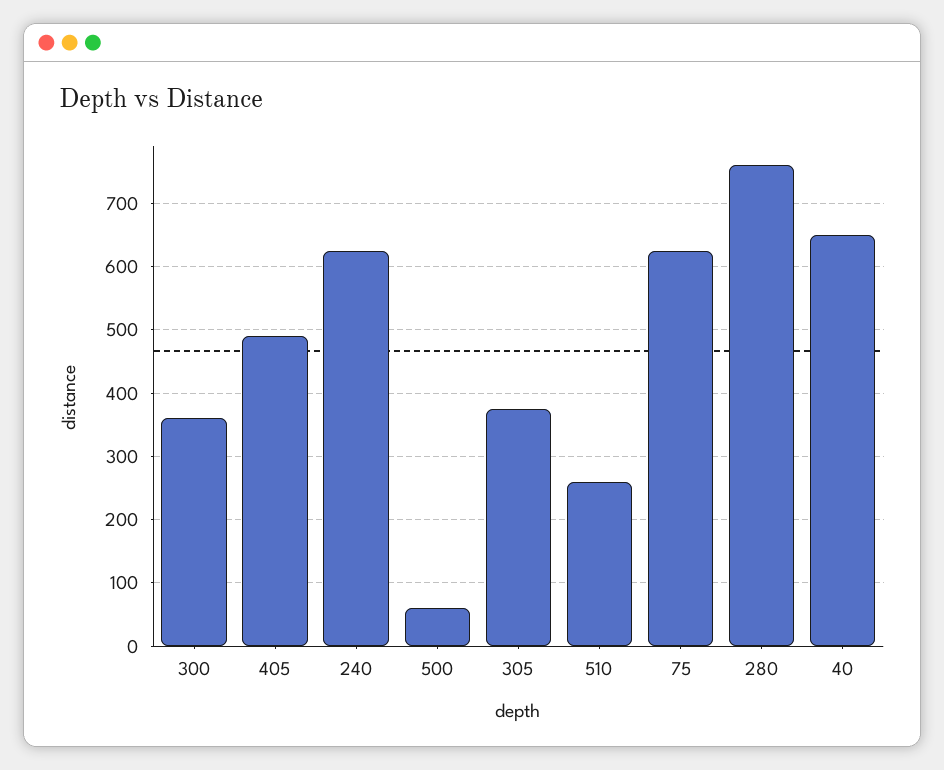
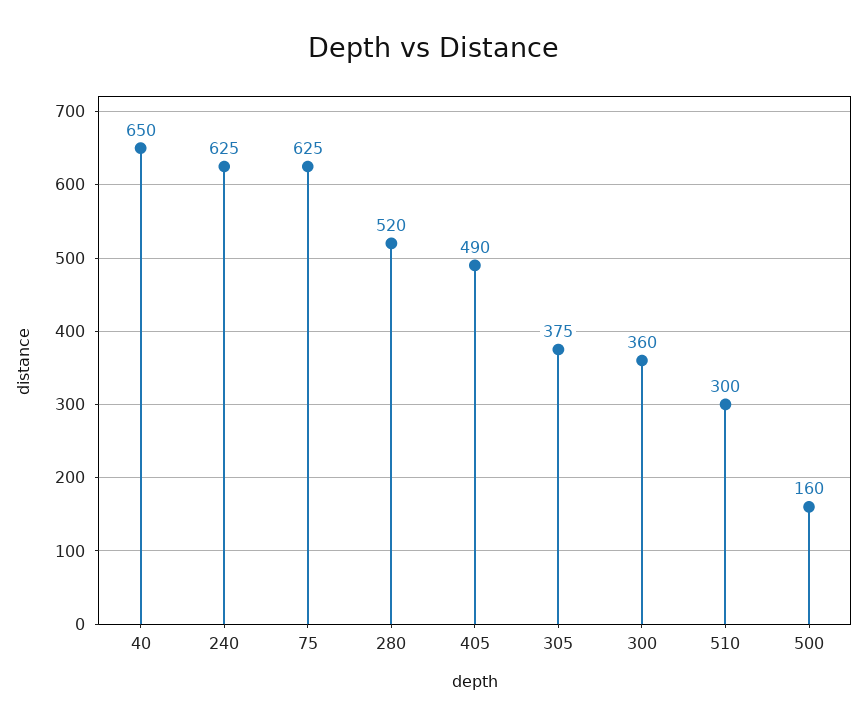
500: 60 -> 160
510: 260 -> 300
280: 760 -> 520

